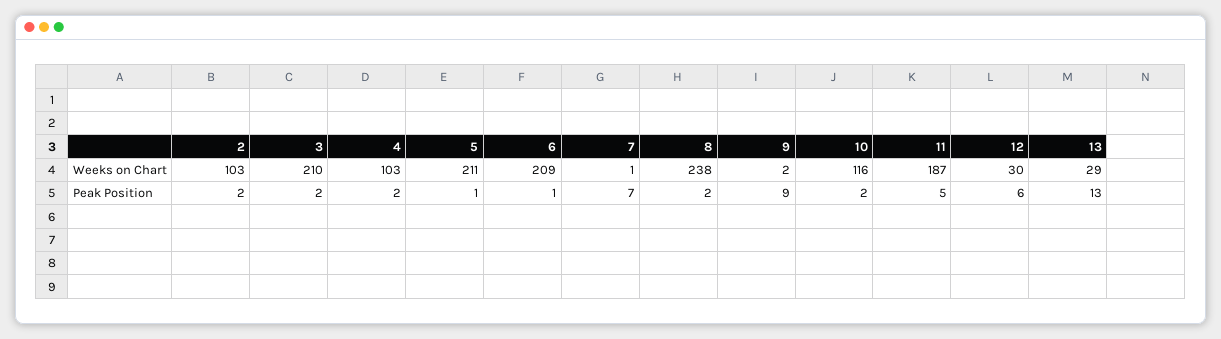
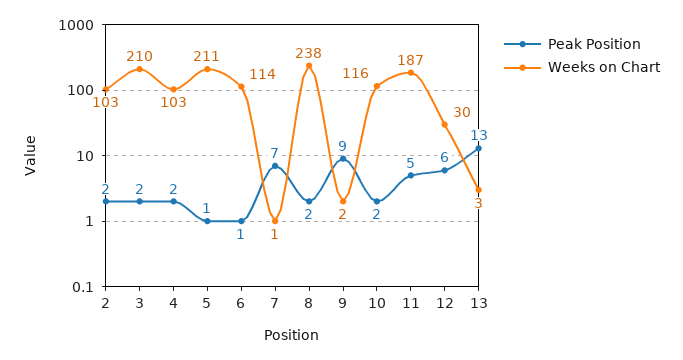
Weeks on Chart, 6: 209 -> 114
Weeks on Chart, 13: 29 -> 3

